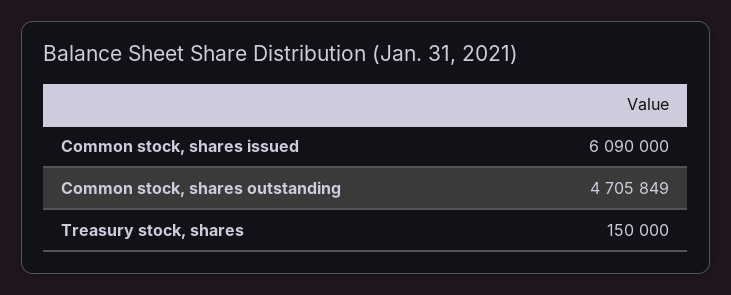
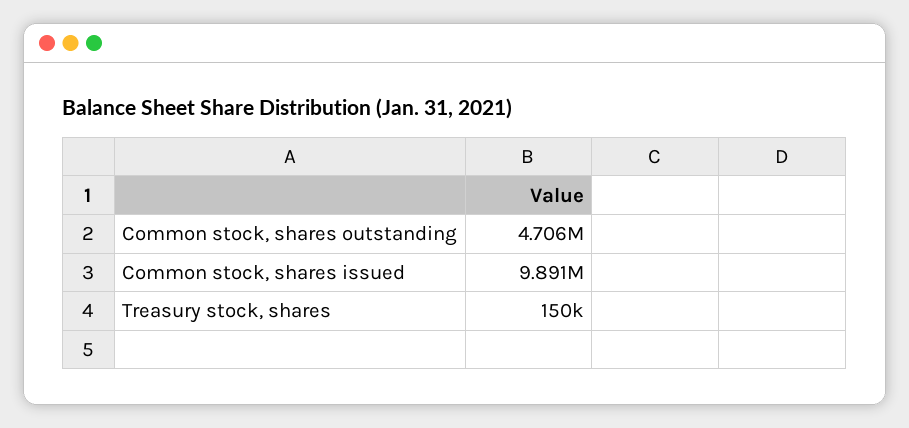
Common stock, shares issued: 6090000 -> 9891000

